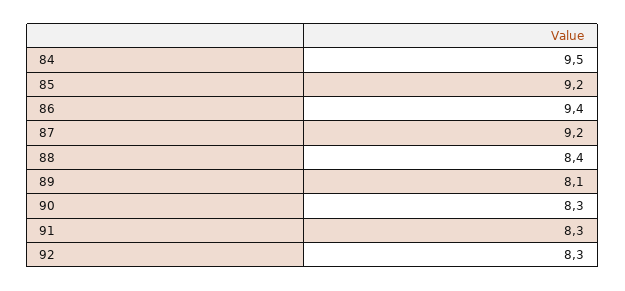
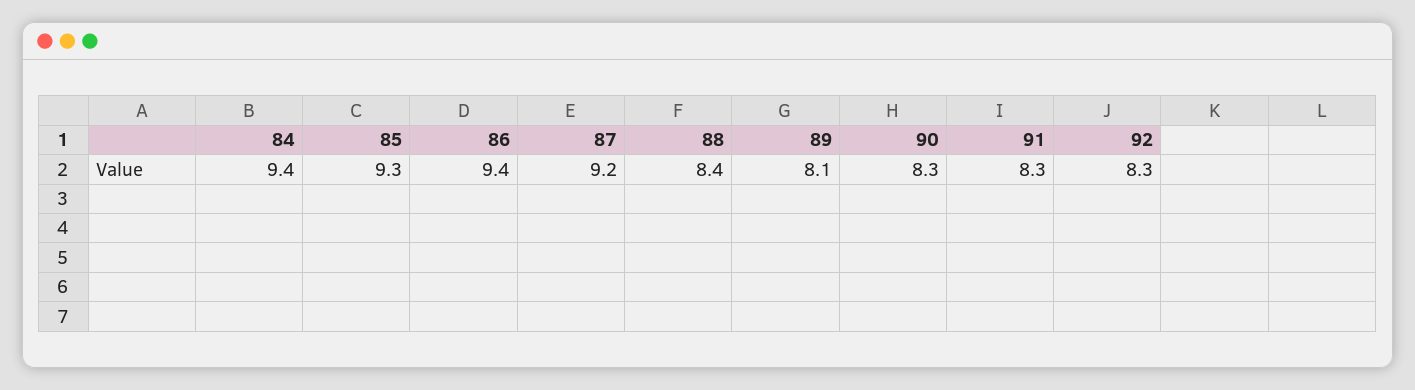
84: 9.5 -> 9.4
85: 9.2 -> 9.3

